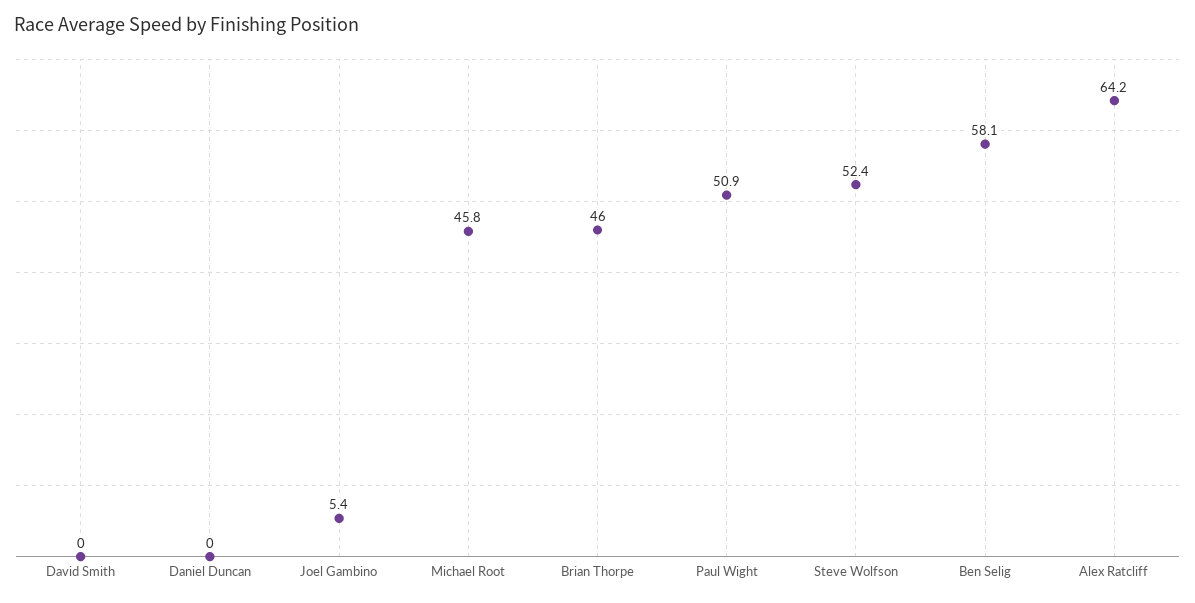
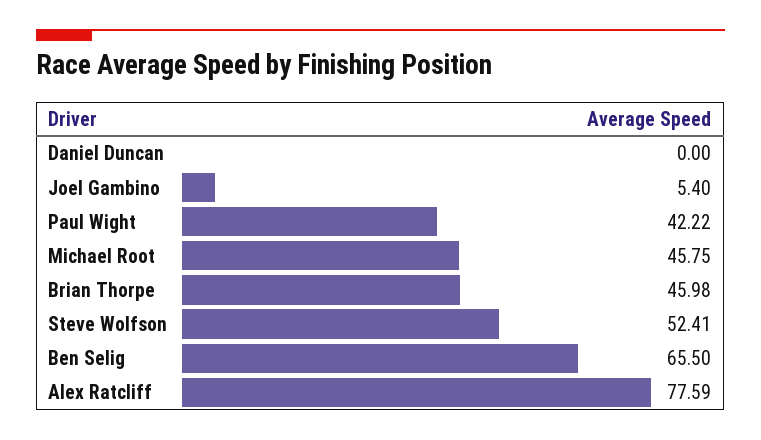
David Smith: 0 -> none
Paul Wight: 50.9 -> 42.22
Ben Selig: 58.1 -> 65.5
Alex Ratcliff: 64.2 -> 77.59

